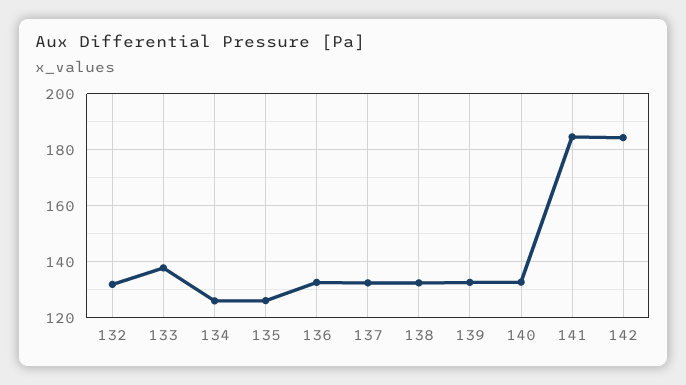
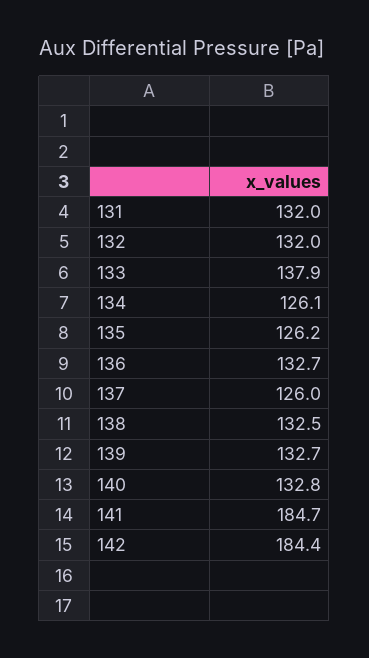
137: 132.5 -> 126
131: none -> 132

